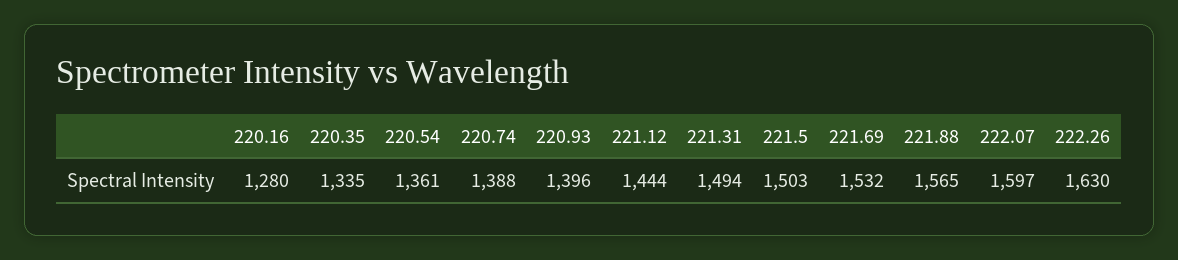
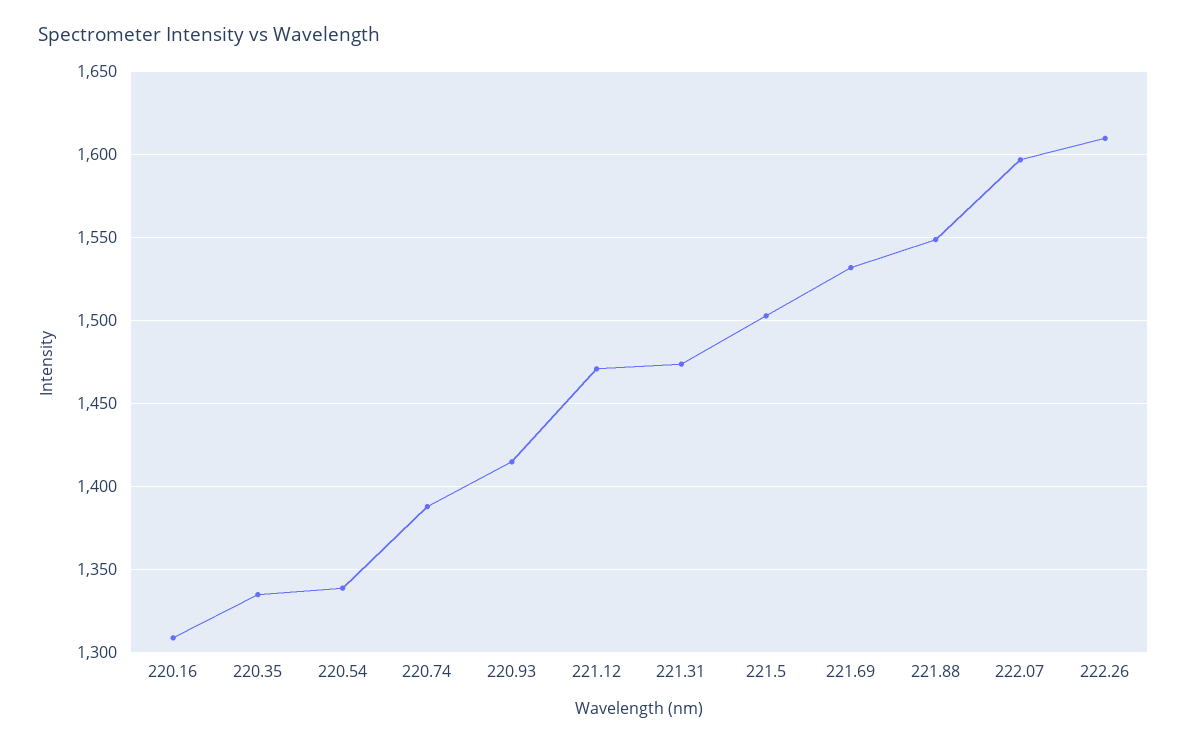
220.16: 1280 -> 1310
220.54: 1361 -> 1340
220.93: 1396 -> 1415
221.12: 1444 -> 1470
221.31: 1494 -> 1475
221.88: 1565 -> 1550
222.26: 1630 -> 1610

